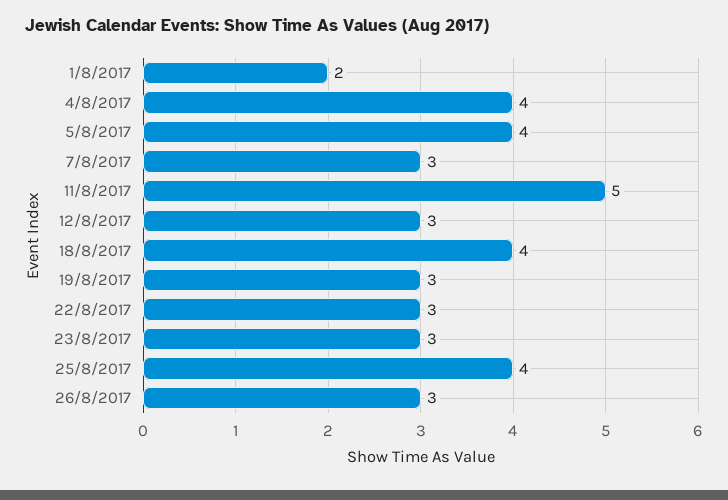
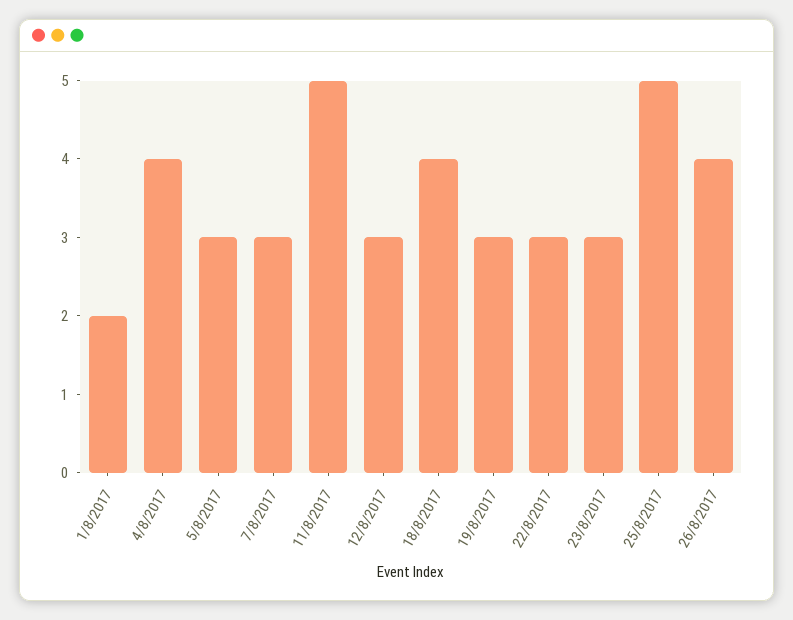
5/8/2017: 4 -> 3
25/8/2017: 4 -> 5
26/8/2017: 3 -> 4

